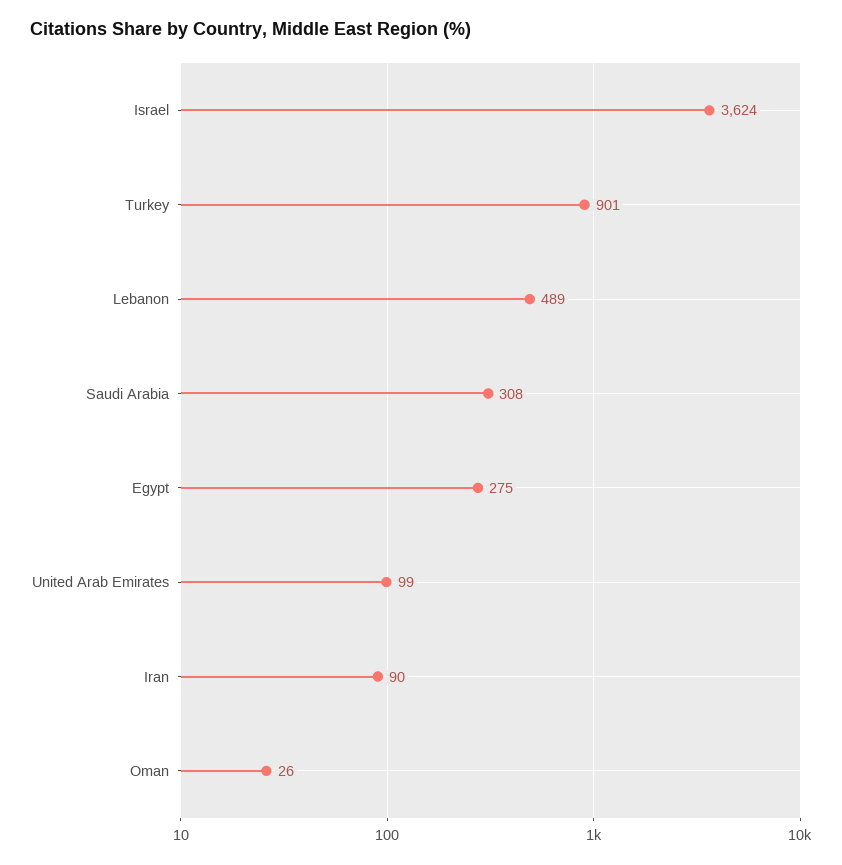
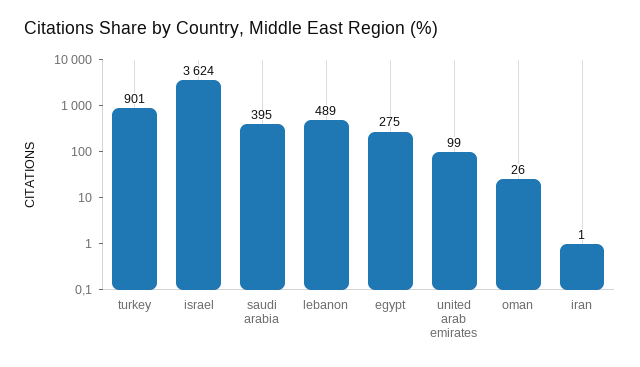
Saudi Arabia: 308 -> 395
Iran: 90 -> 1

